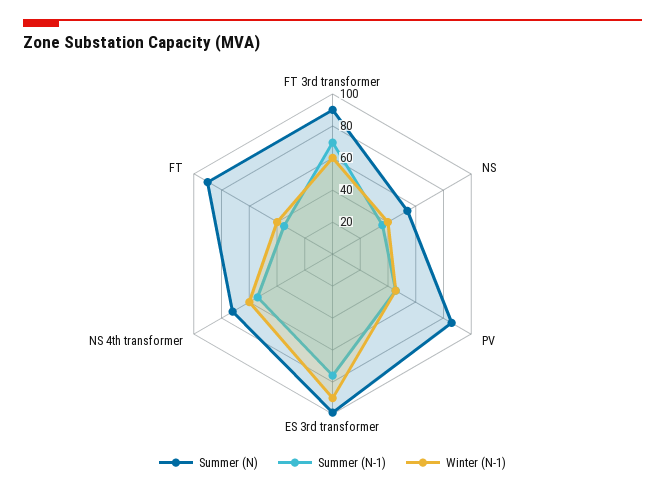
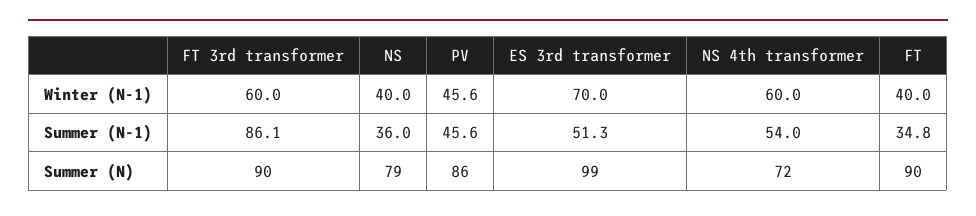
Summer (N-1), FT 3rd transformer: 70 -> 86.1
Summer (N), NS: 55 -> 79
Summer (N-1), ES 3rd transformer: 75 -> 51.3
Winter (N-1), ES 3rd transformer: 90 -> 70

